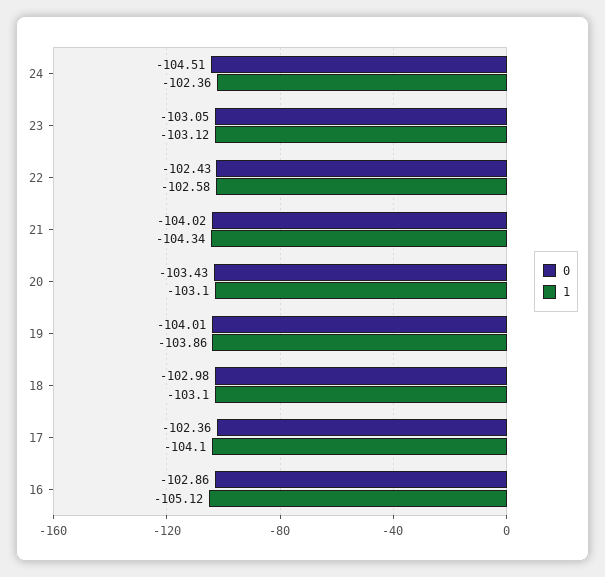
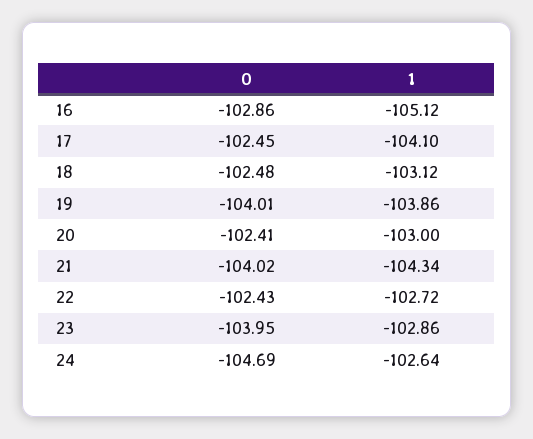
0, 24: -104.51 -> -104.69
1, 24: -102.36 -> -102.64
0, 23: -103.05 -> -103.95
1, 23: -103.12 -> -102.86
1, 22: -102.58 -> -102.72
0, 20: -103.43 -> -102.41
1, 20: -103.1 -> -103
0, 18: -102.98 -> -102.48
1, 18: -103.1 -> -103.12
0, 17: -102.36 -> -102.45

